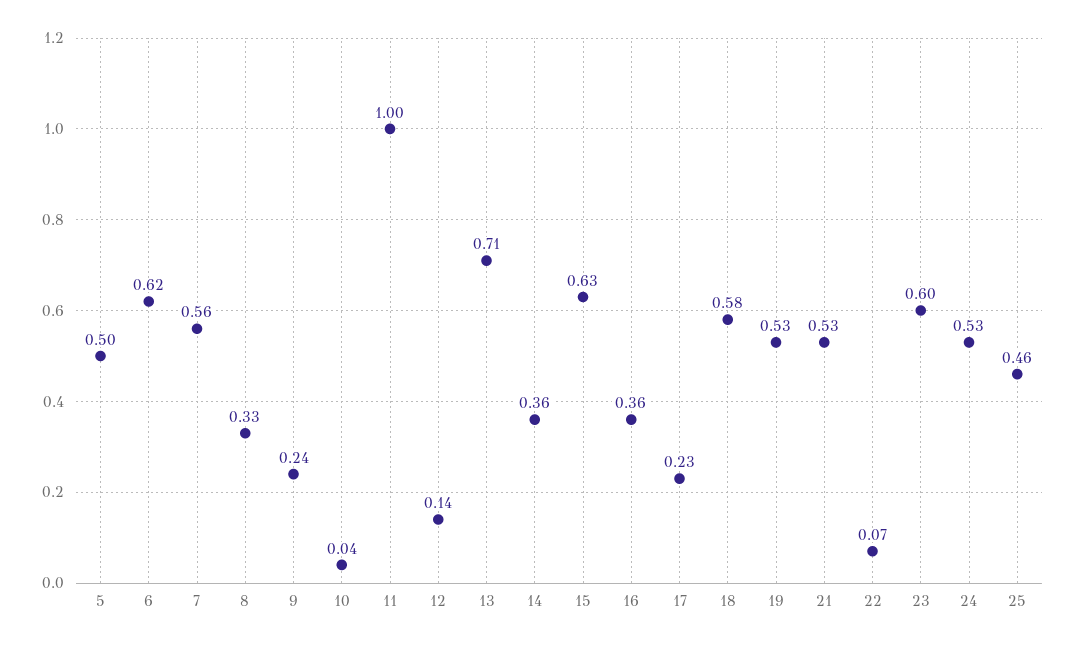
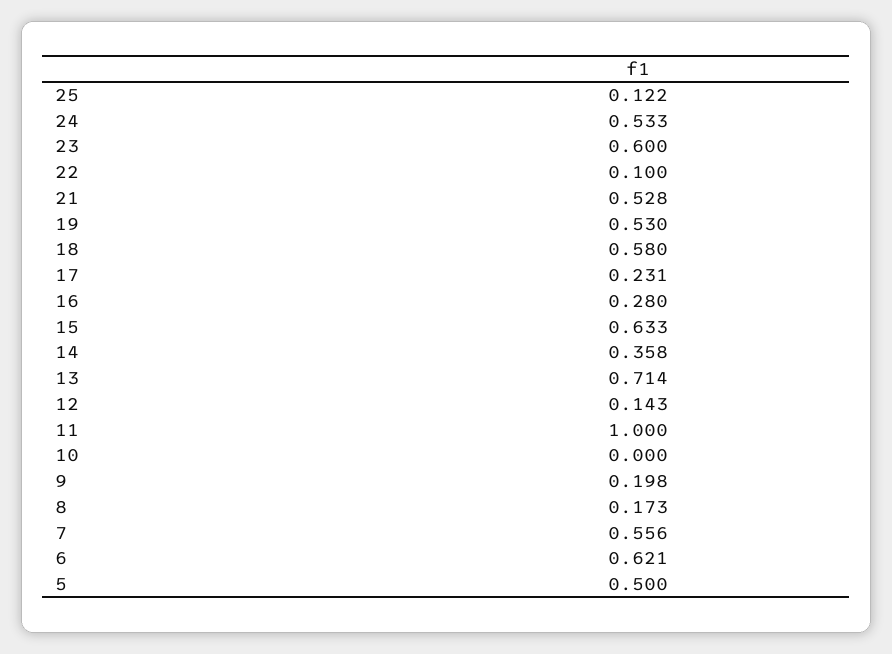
8: 0.33 -> 0.173
9: 0.24 -> 0.198
10: 0.04 -> 0
16: 0.36 -> 0.28
22: 0.07 -> 0.1
25: 0.46 -> 0.122

